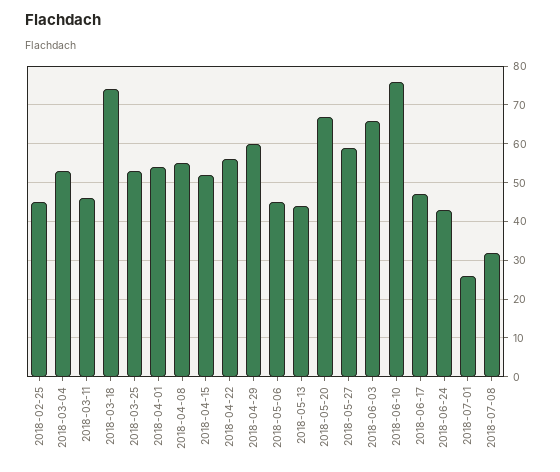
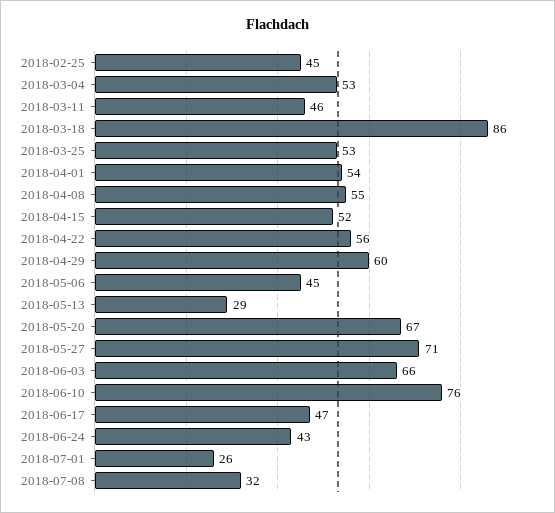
2018-03-18: 75 -> 86
2018-05-13: 45 -> 29
2018-05-27: 60 -> 71

